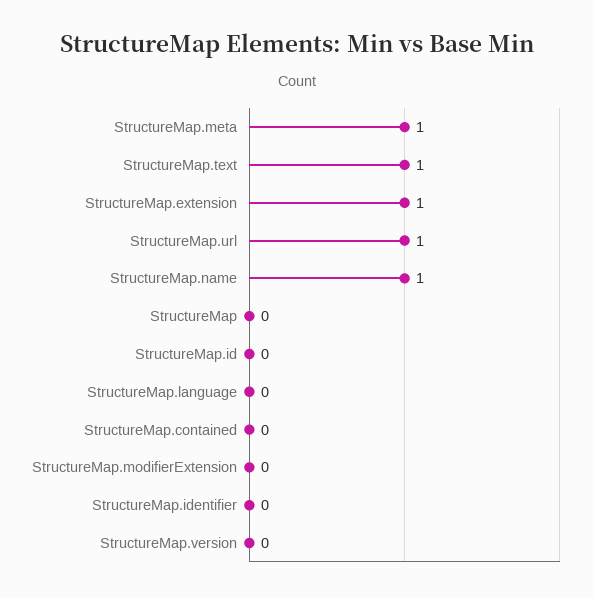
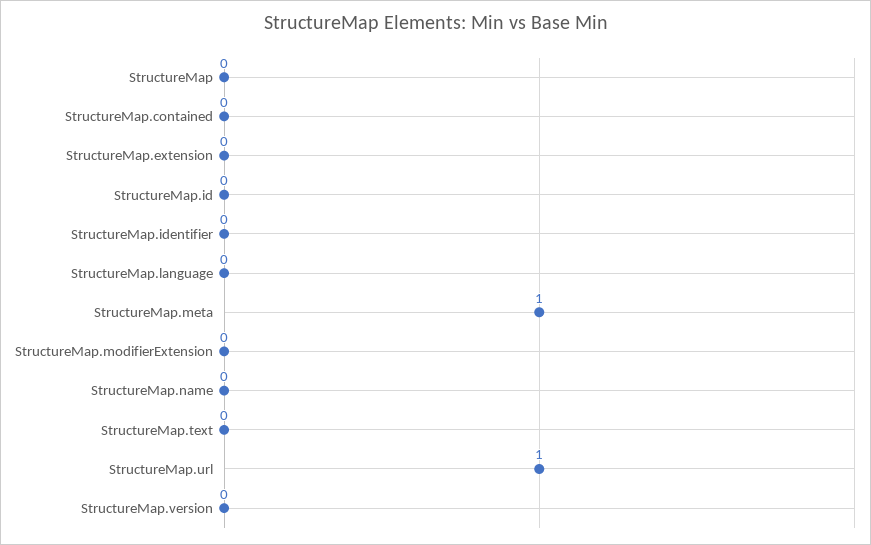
StructureMap.text: 1 -> 0
StructureMap.extension: 1 -> 0
StructureMap.name: 1 -> 0

